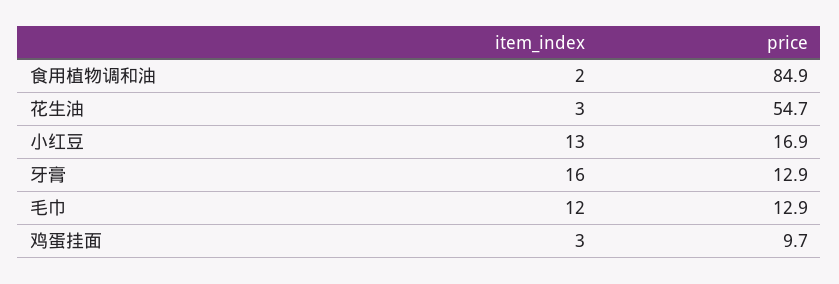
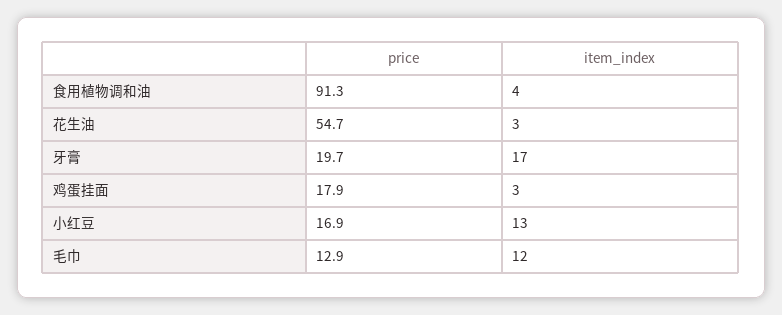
item_index, 食用植物调和油: 2 -> 4
price, 食用植物调和油: 84.9 -> 91.3
item_index, 牙膏: 16 -> 17
price, 牙膏: 12.9 -> 19.7
price, 鸡蛋挂面: 9.7 -> 17.9

